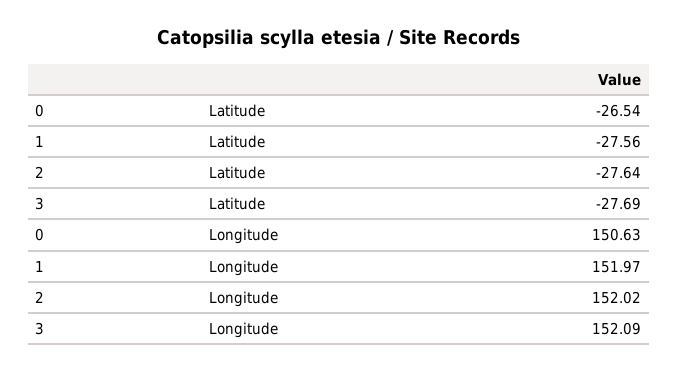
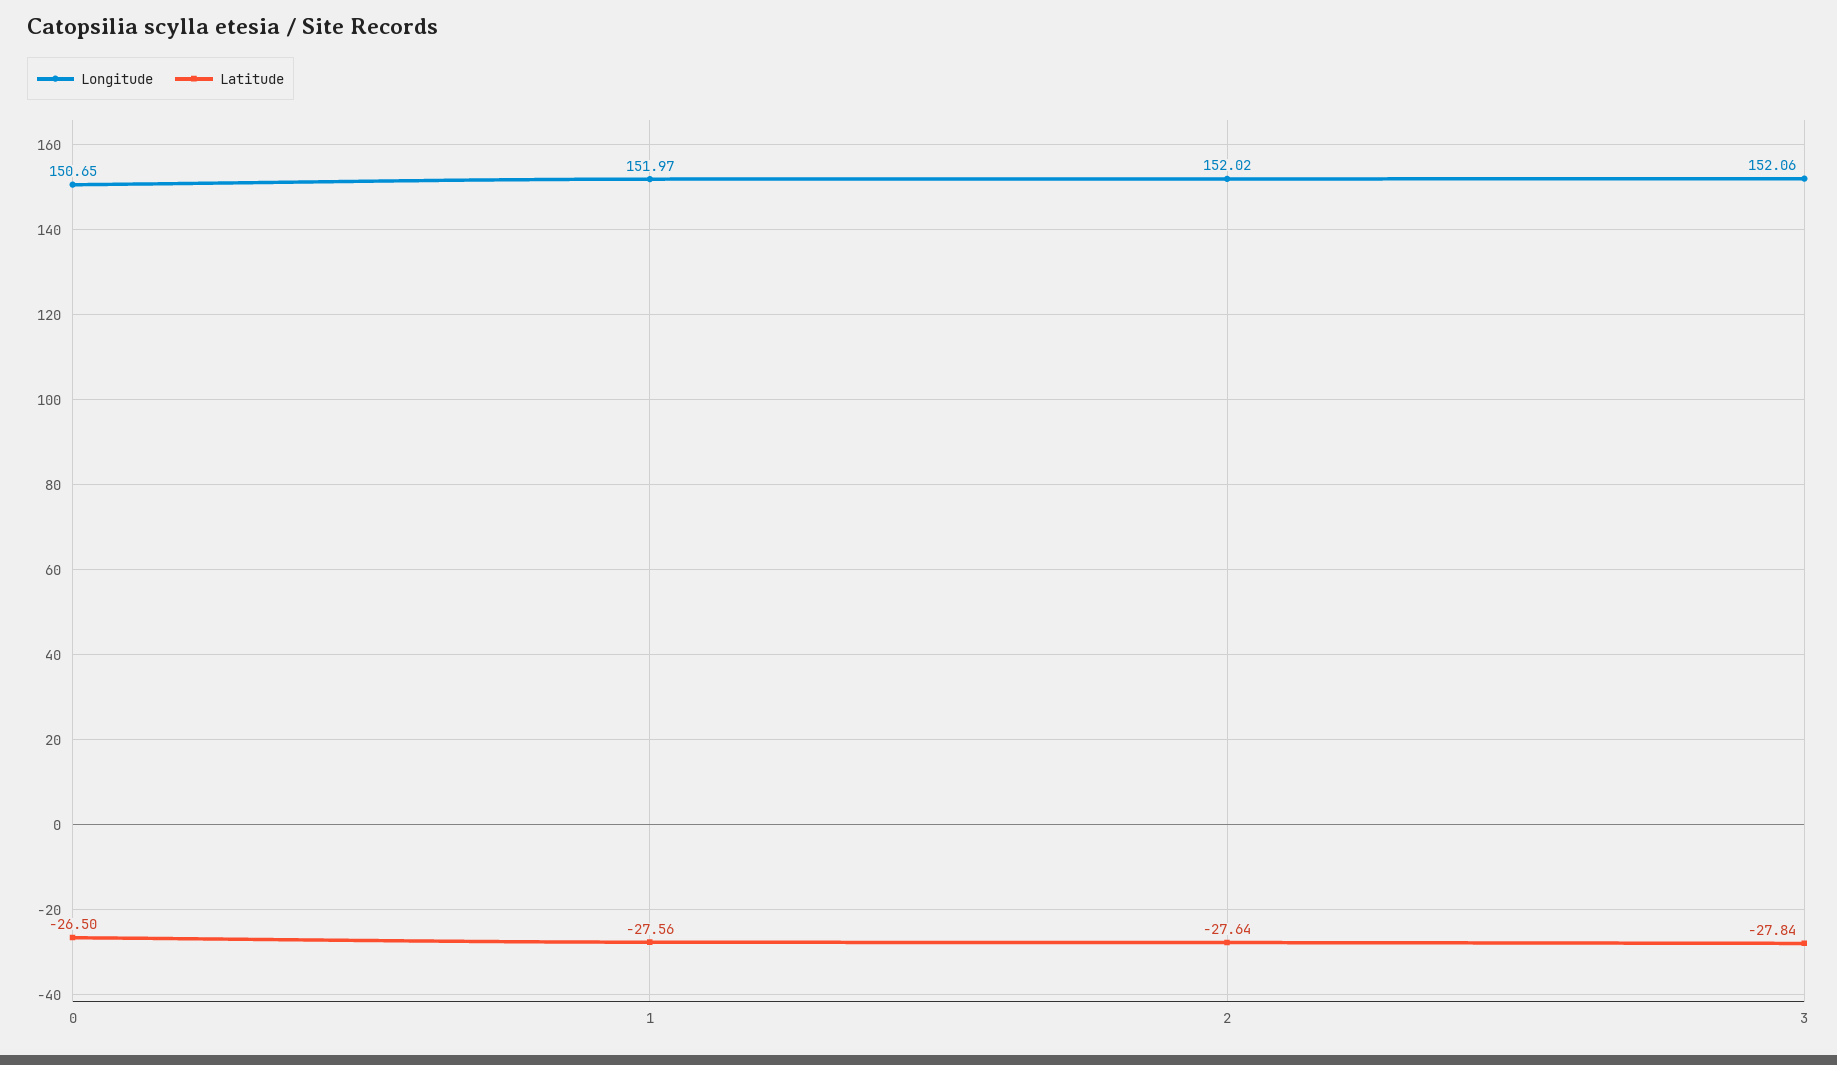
Latitude, 0: -26.54 -> -26.5
Latitude, 3: -27.69 -> -27.84
Longitude, 0: 150.63 -> 150.65
Longitude, 3: 152.09 -> 152.06

